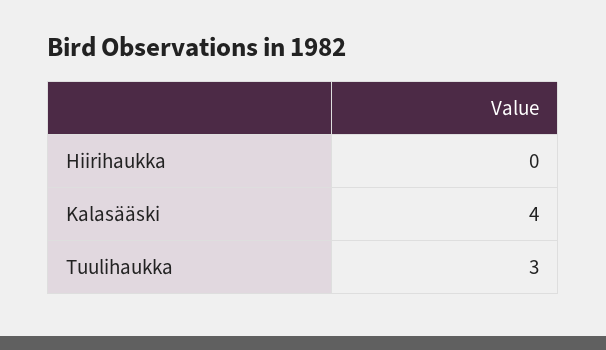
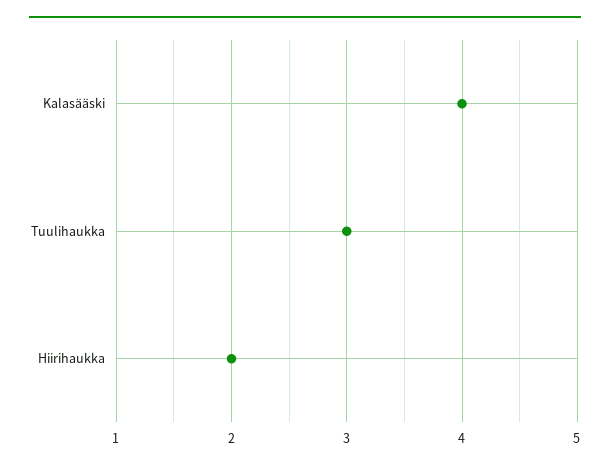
Hiirihaukka: 0 -> 2

